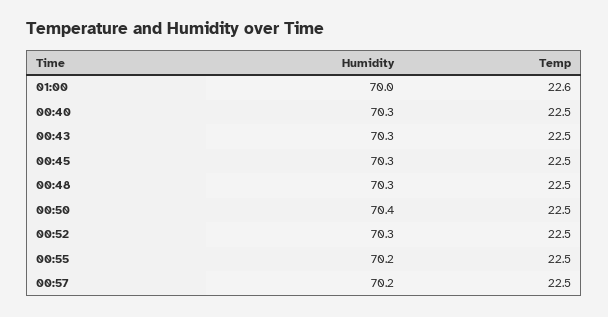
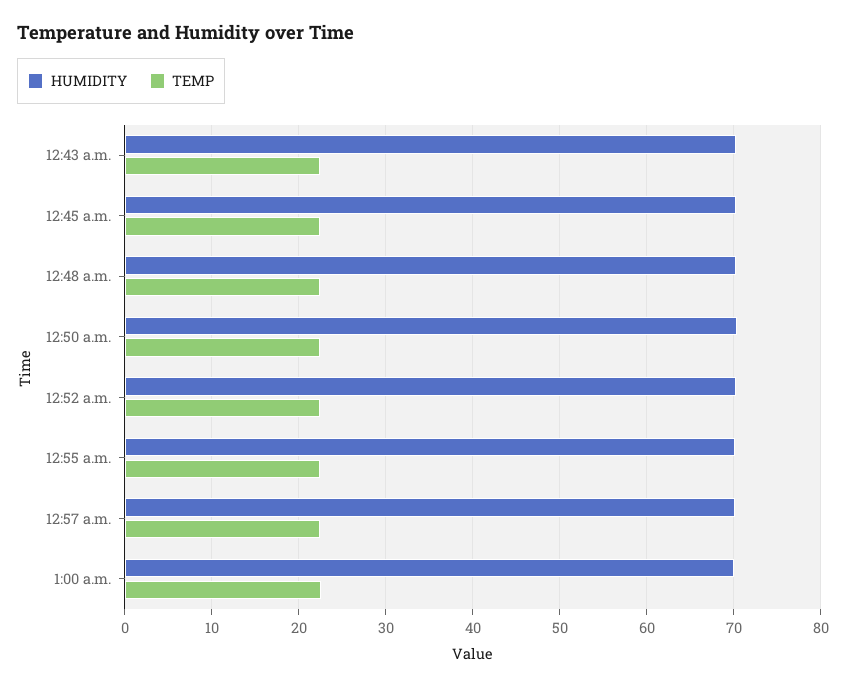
Humidity, 00:40: 70.3 -> none
Temp, 00:40: 22.5 -> none

